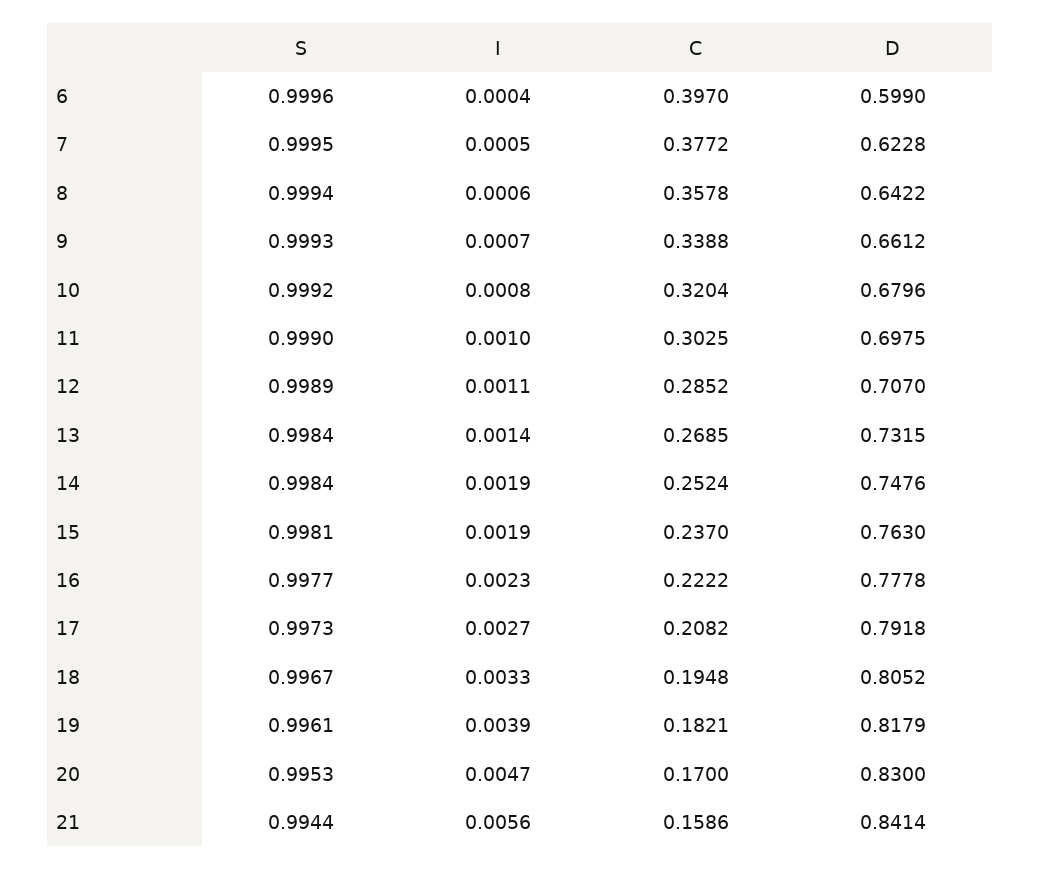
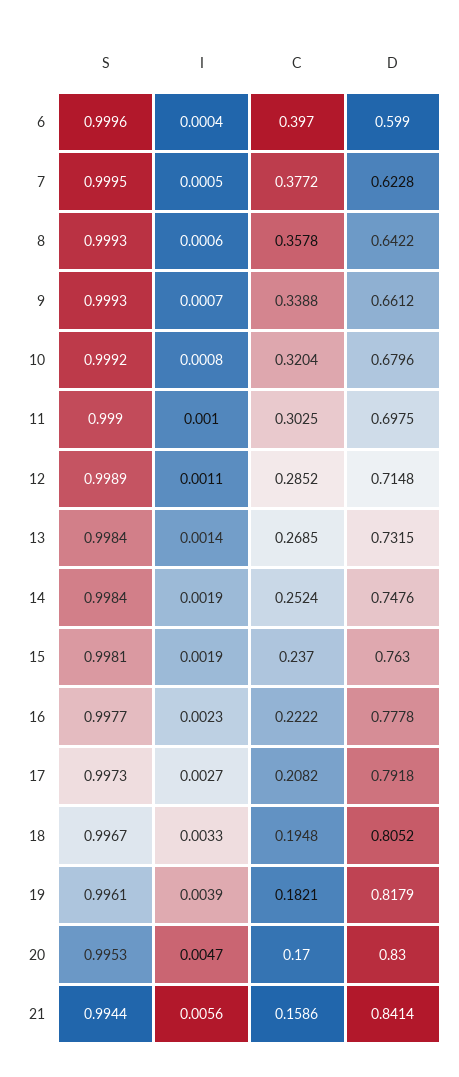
S, 8: 0.9994 -> 0.9993
D, 12: 0.707 -> 0.7148

